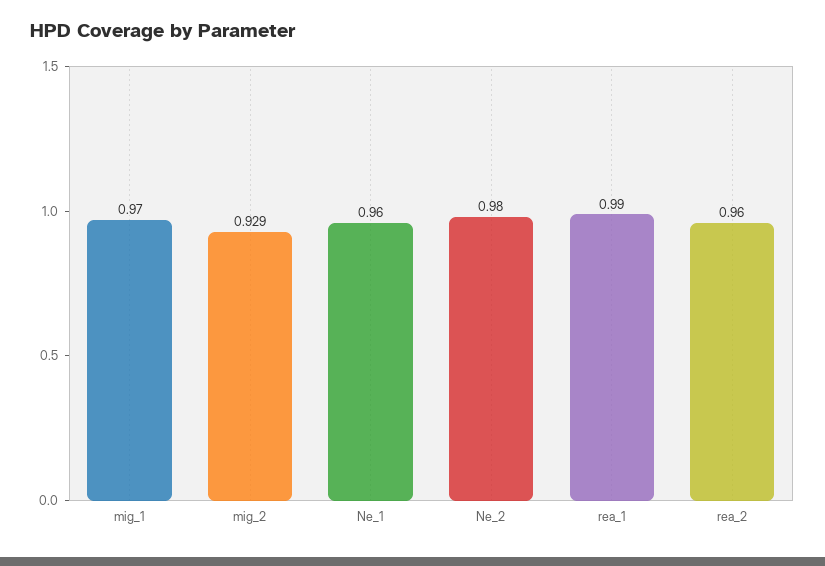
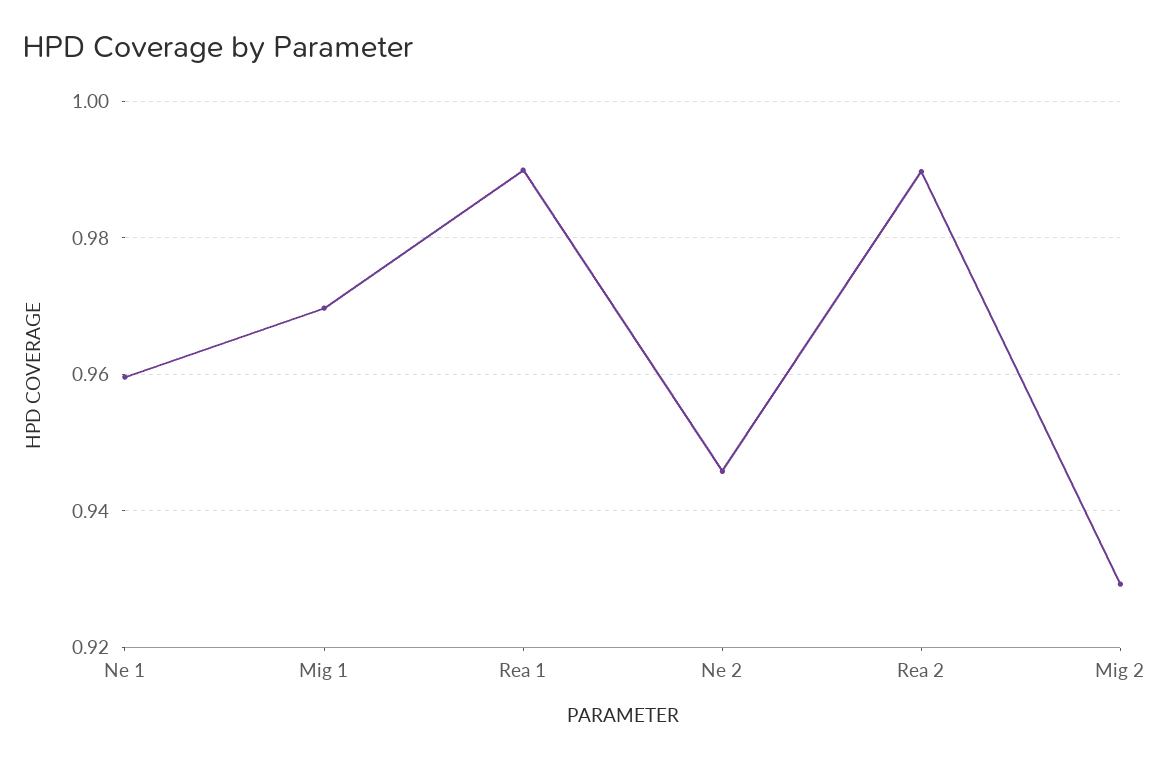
Ne_2: 0.98 -> 0.946
rea_2: 0.96 -> 0.99

